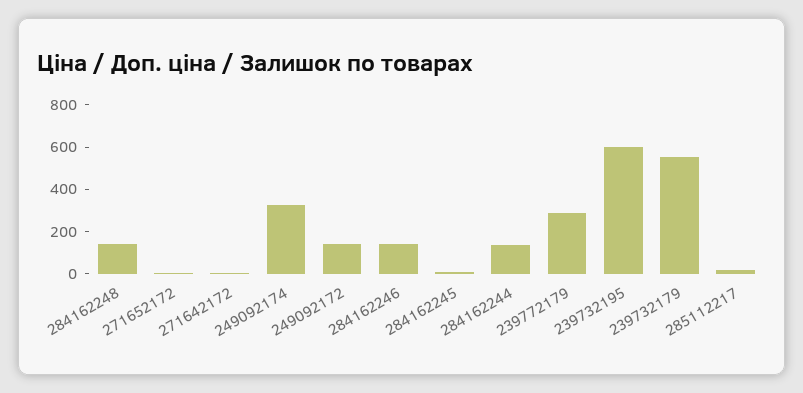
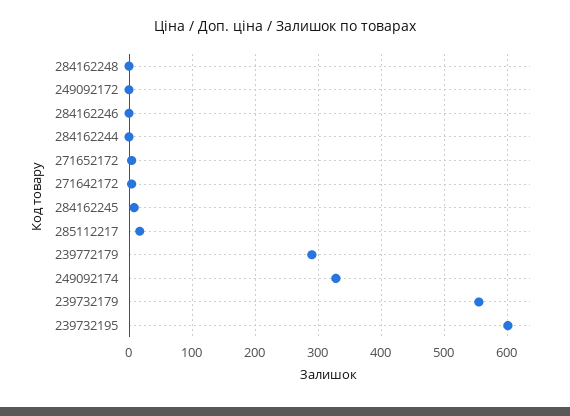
284162248: 150 -> 0
249092172: 150 -> 0
284162246: 150 -> 0
284162244: 150 -> 0

